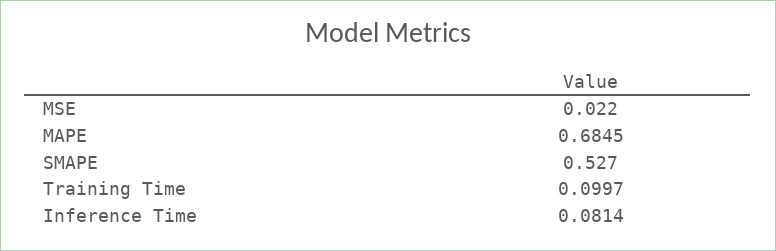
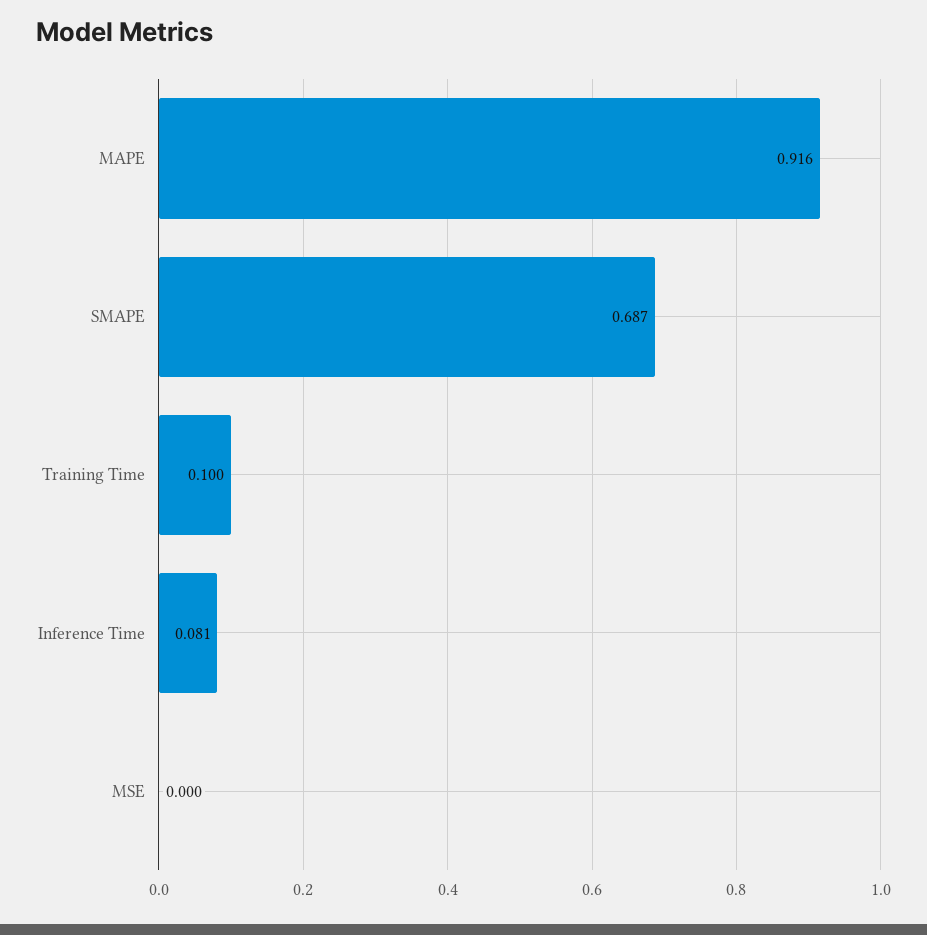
MSE: 0.022 -> 0
MAPE: 0.6845 -> 0.916
SMAPE: 0.527 -> 0.687

